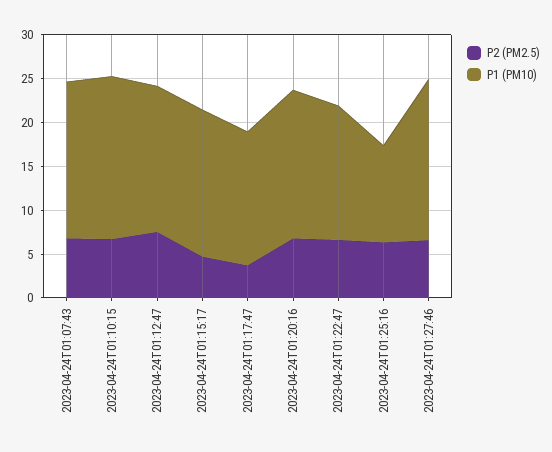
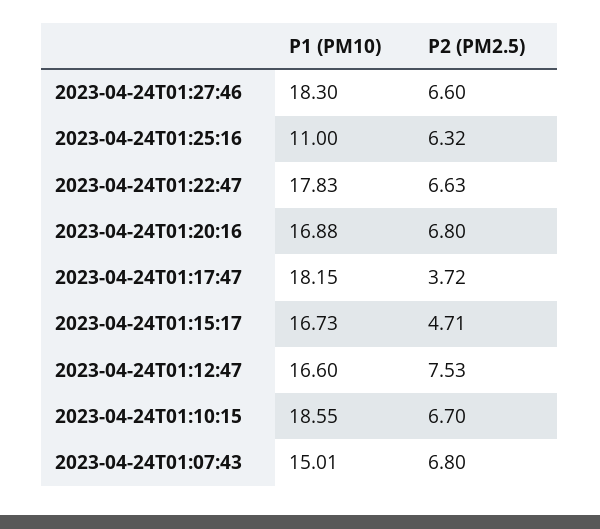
P1 (PM10), 2023-04-24T01:07:43: 18 -> 15.01
P1 (PM10), 2023-04-24T01:17:47: 15 -> 18.15
P1 (PM10), 2023-04-24T01:22:47: 15 -> 17.83

